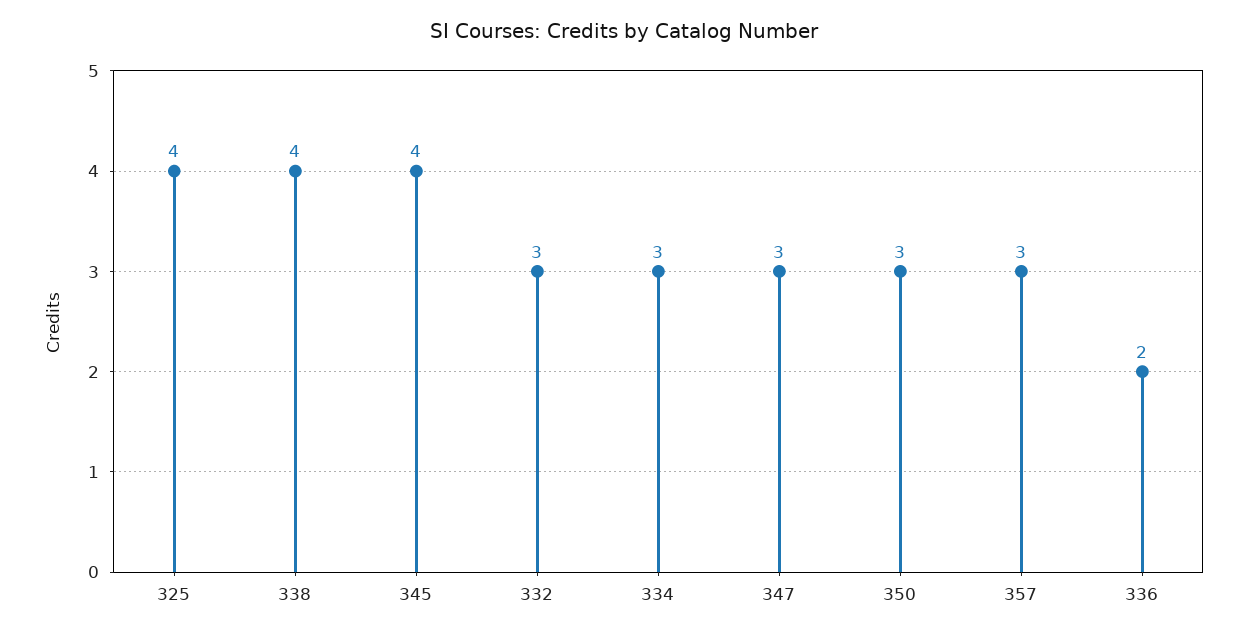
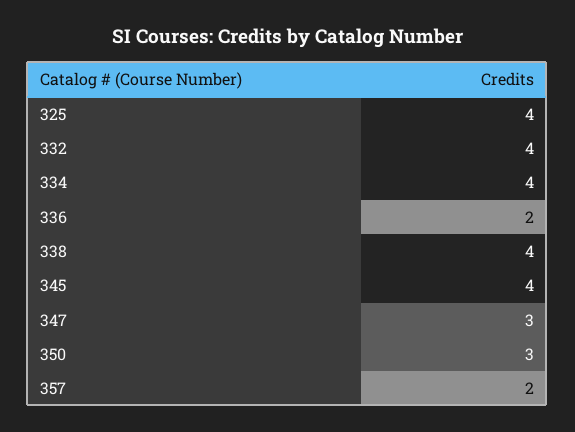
332: 3 -> 4
334: 3 -> 4
357: 3 -> 2

